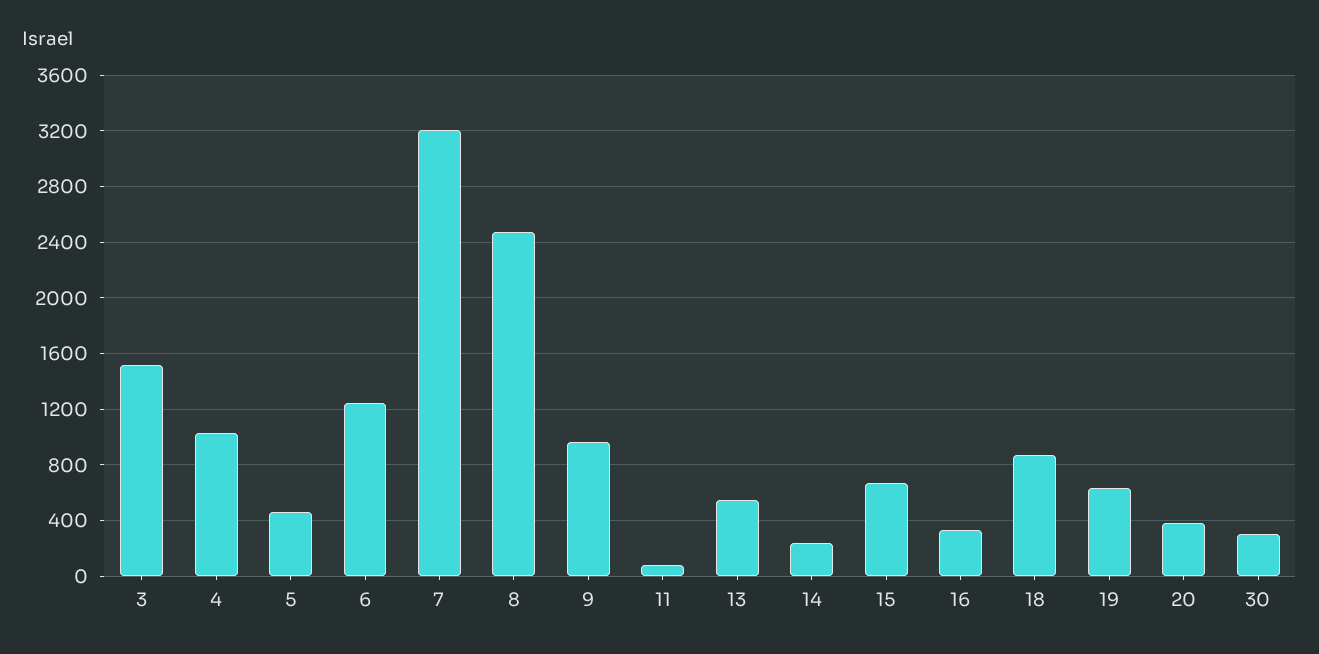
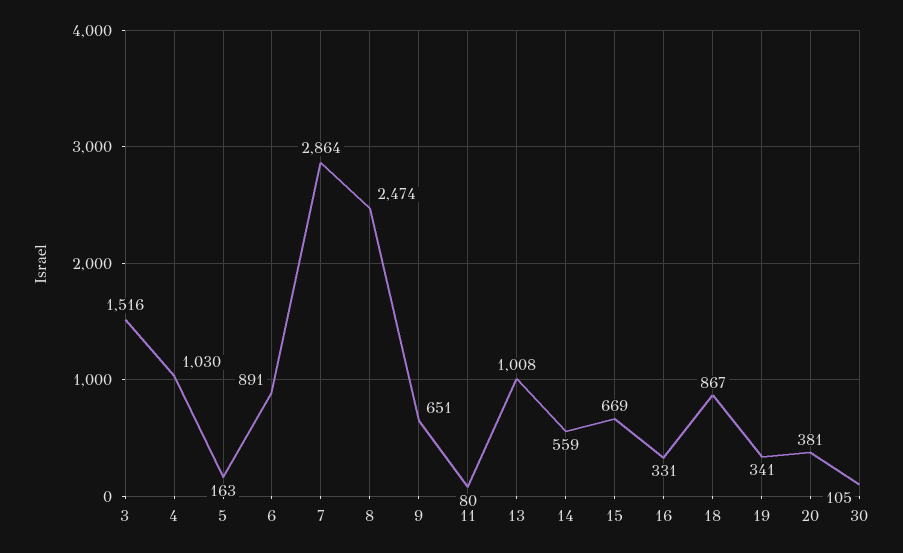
5: 450 -> 163
6: 1250 -> 891
7: 3200 -> 2864
9: 950 -> 651
13: 550 -> 1008
14: 250 -> 559
19: 650 -> 341
30: 300 -> 105

